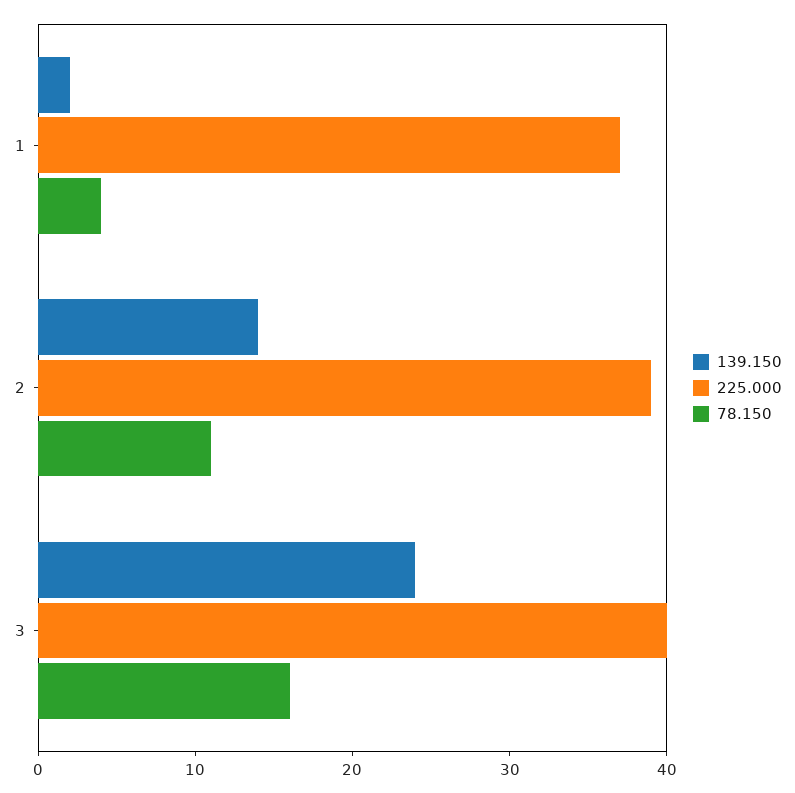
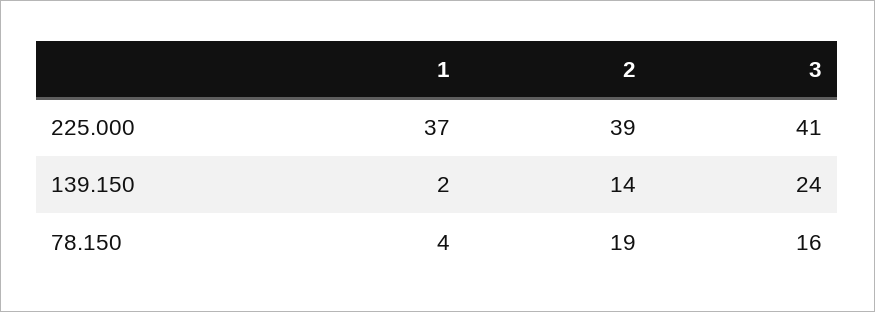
78.150, 2: 11 -> 19
225.000, 3: 40 -> 41

